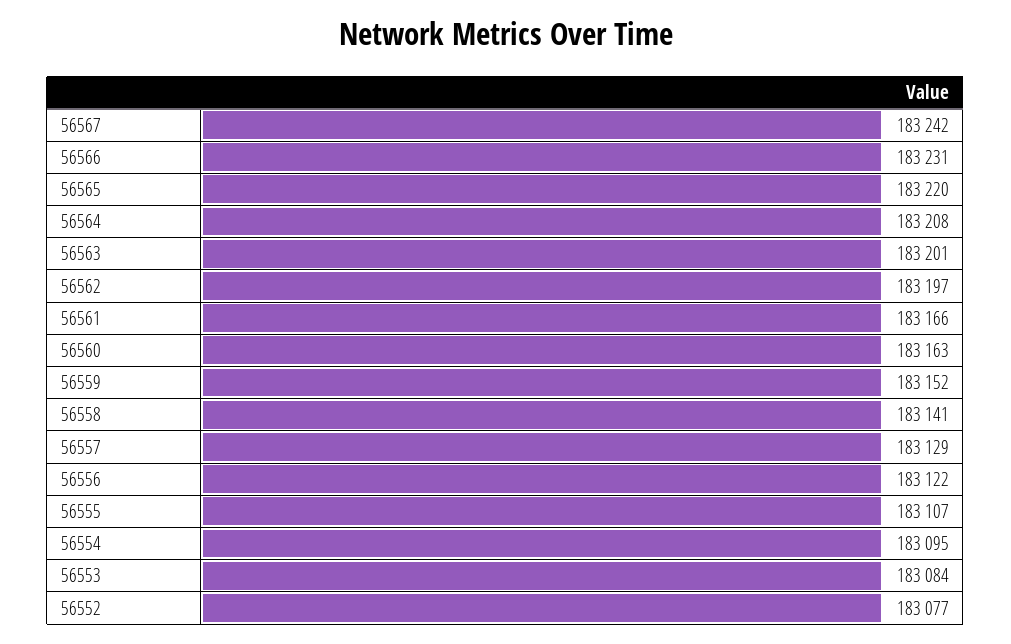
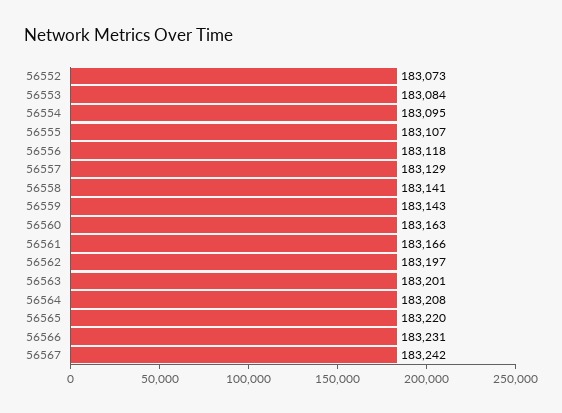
56559: 183152 -> 183143
56556: 183122 -> 183118
56552: 183077 -> 183073

